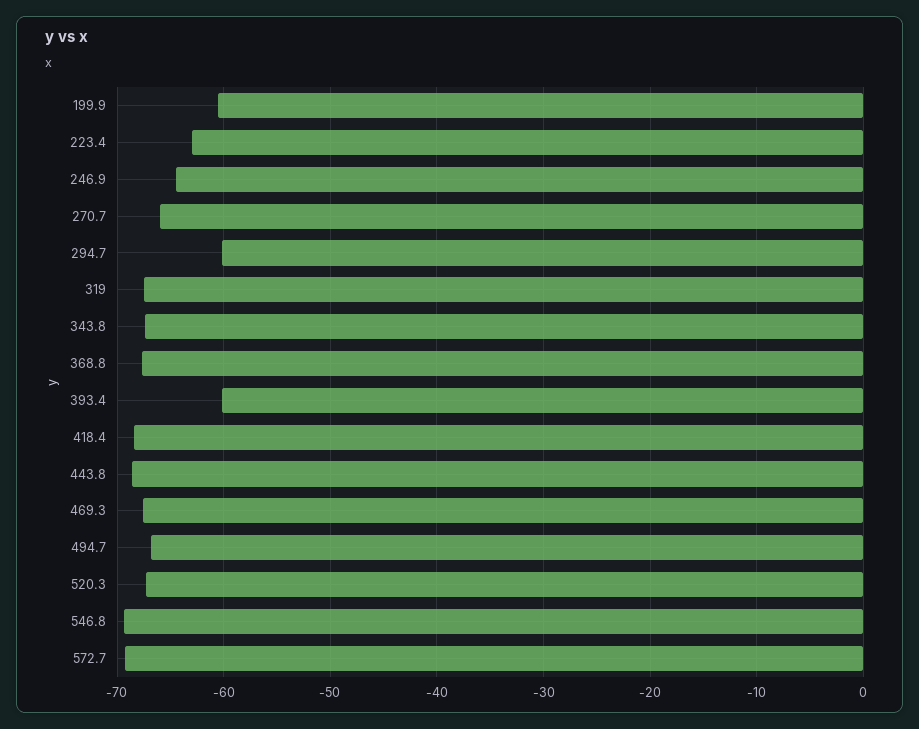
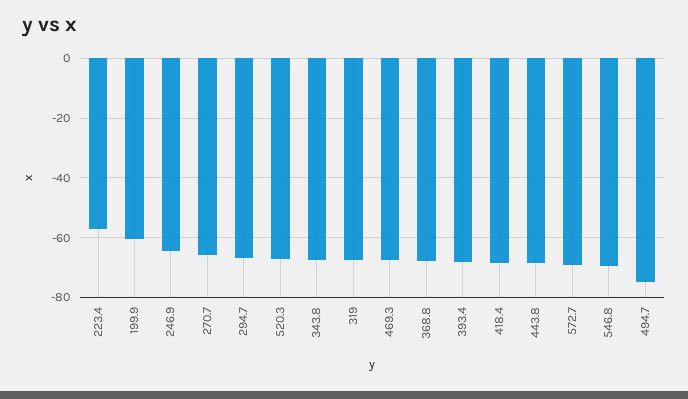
223.4: -63 -> -57.5
294.7: -60 -> -67.5
393.4: -60 -> -67.5
494.7: -67 -> -75

